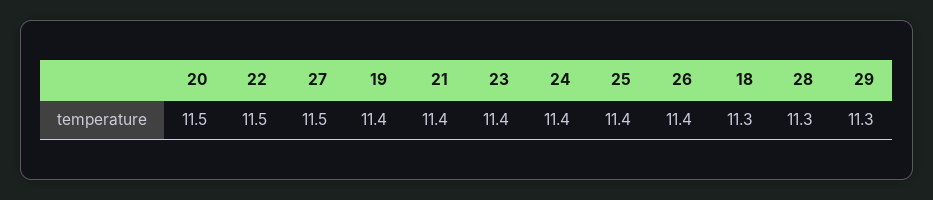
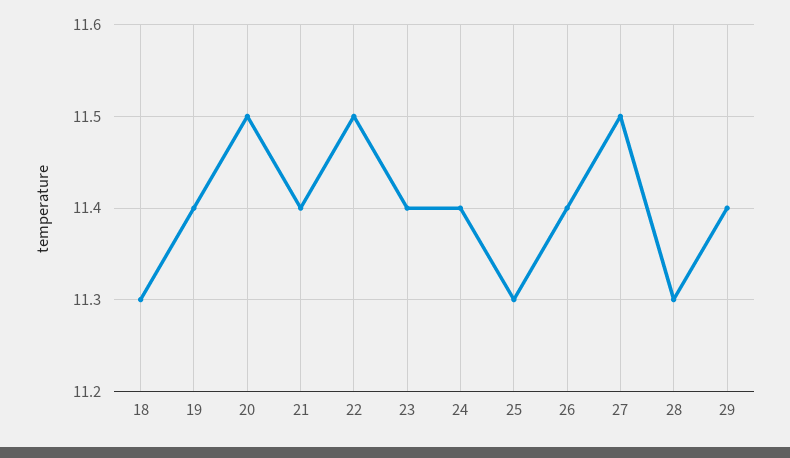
25: 11.4 -> 11.3
29: 11.3 -> 11.4

